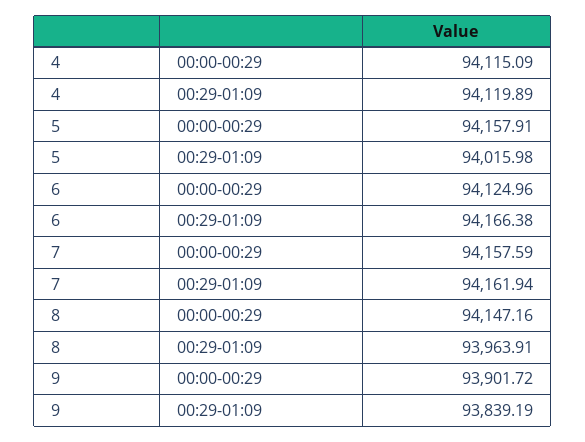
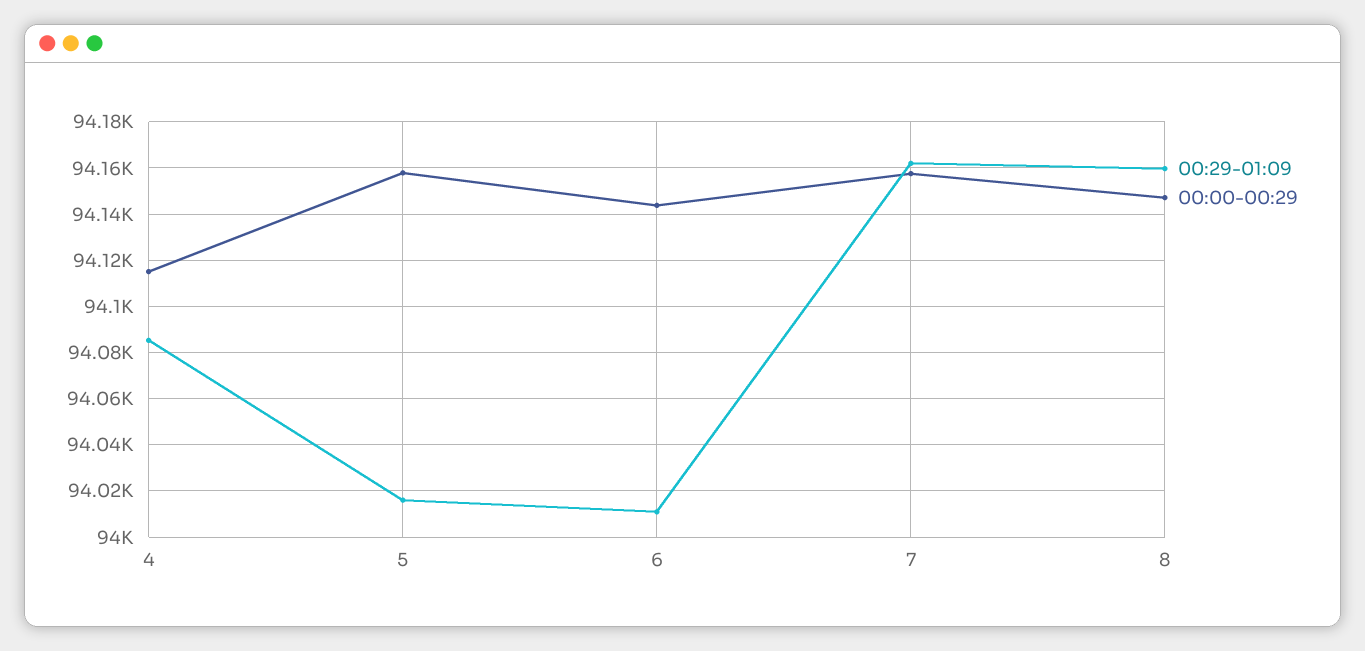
00:29-01:09, 4: 94119.89 -> 94085
00:00-00:29, 6: 94124.96 -> 94145
00:29-01:09, 6: 94166.38 -> 94010
00:29-01:09, 8: 93963.91 -> 94160
00:00-00:29, 9: 93901.72 -> none
00:29-01:09, 9: 93839.19 -> none

